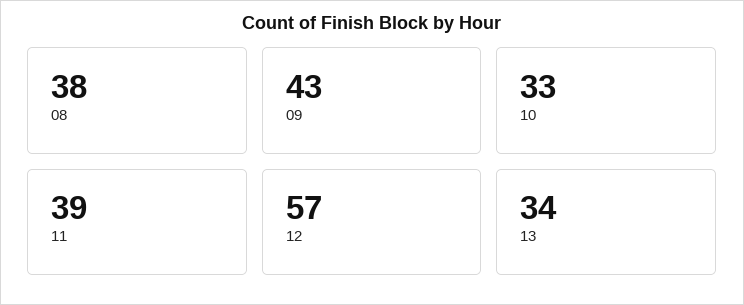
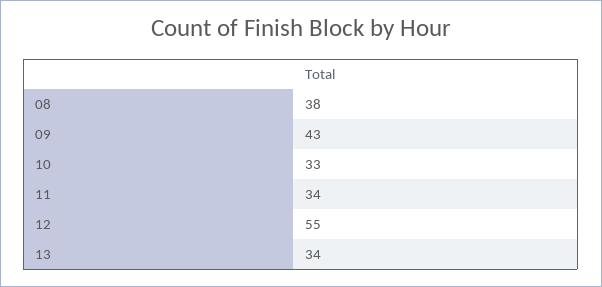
11: 39 -> 34
12: 57 -> 55

